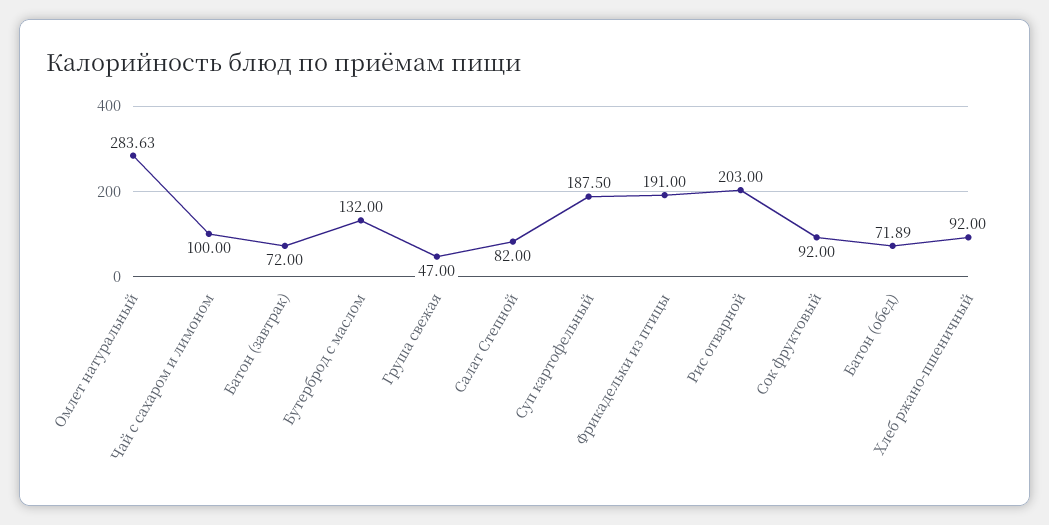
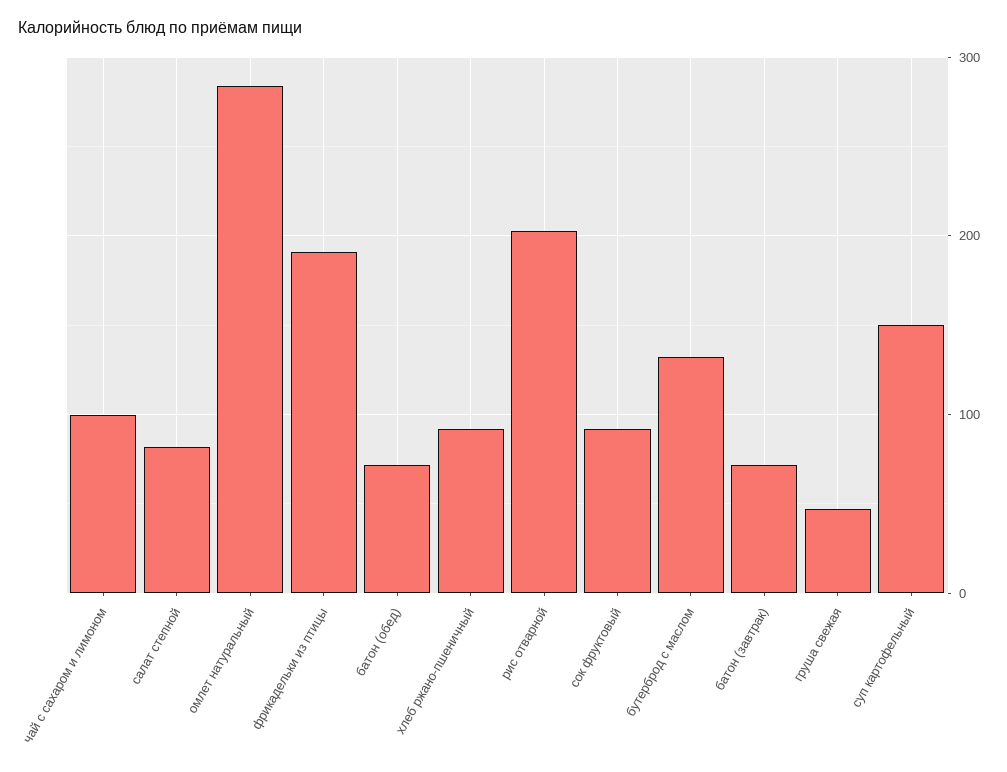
Суп картофельный: 187.5 -> 150

